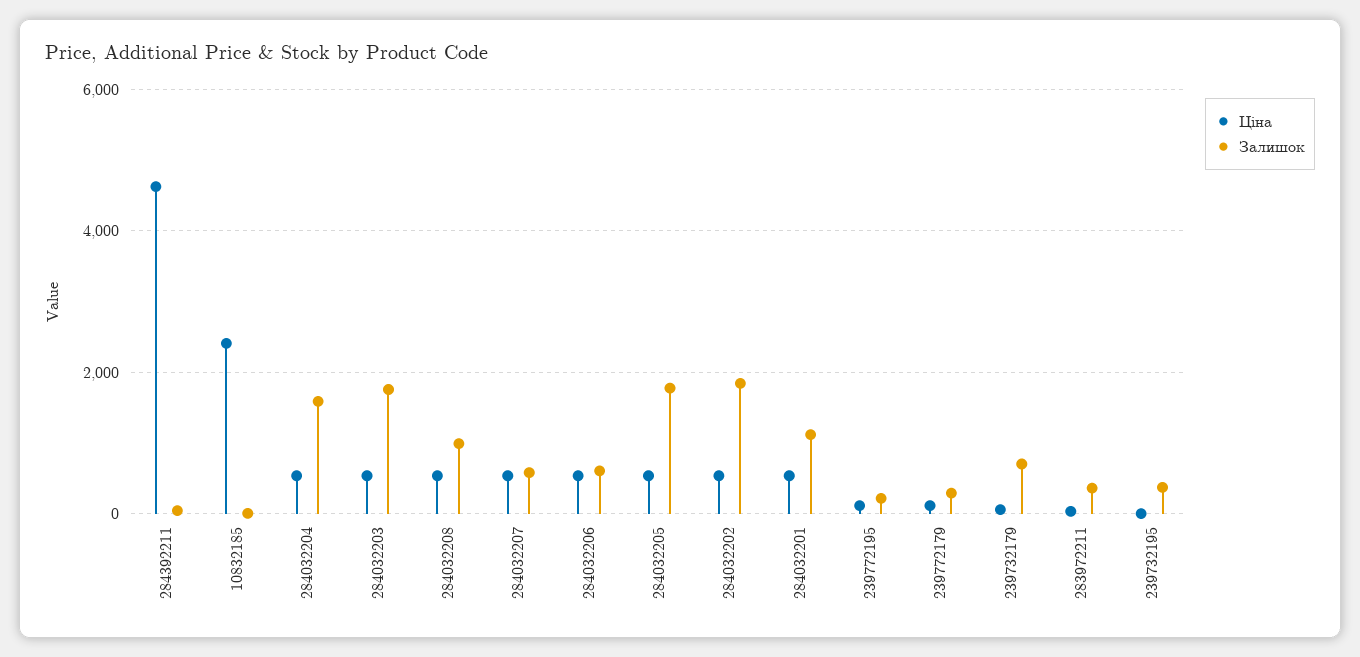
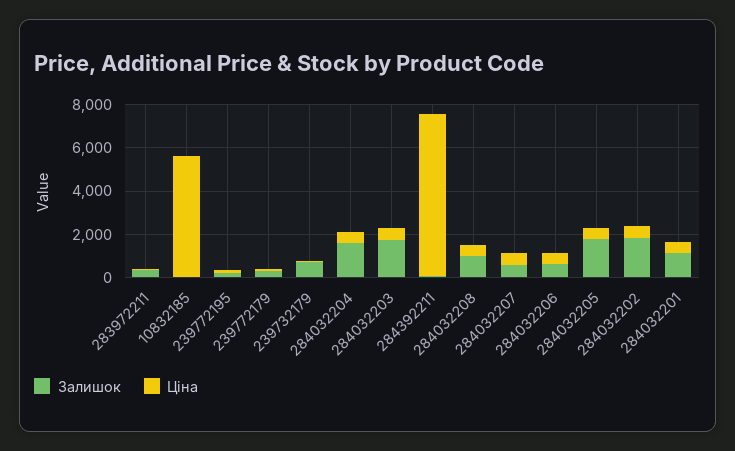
Ціна, 284392211: 4600 -> 7500
Ціна, 10832185: 2400 -> 5500
Ціна, 239732195: 0 -> none
Залишок, 239732195: 400 -> none

